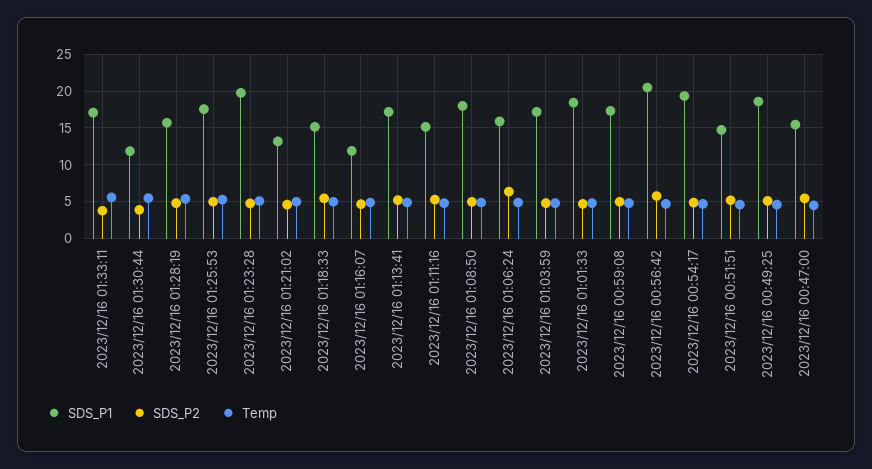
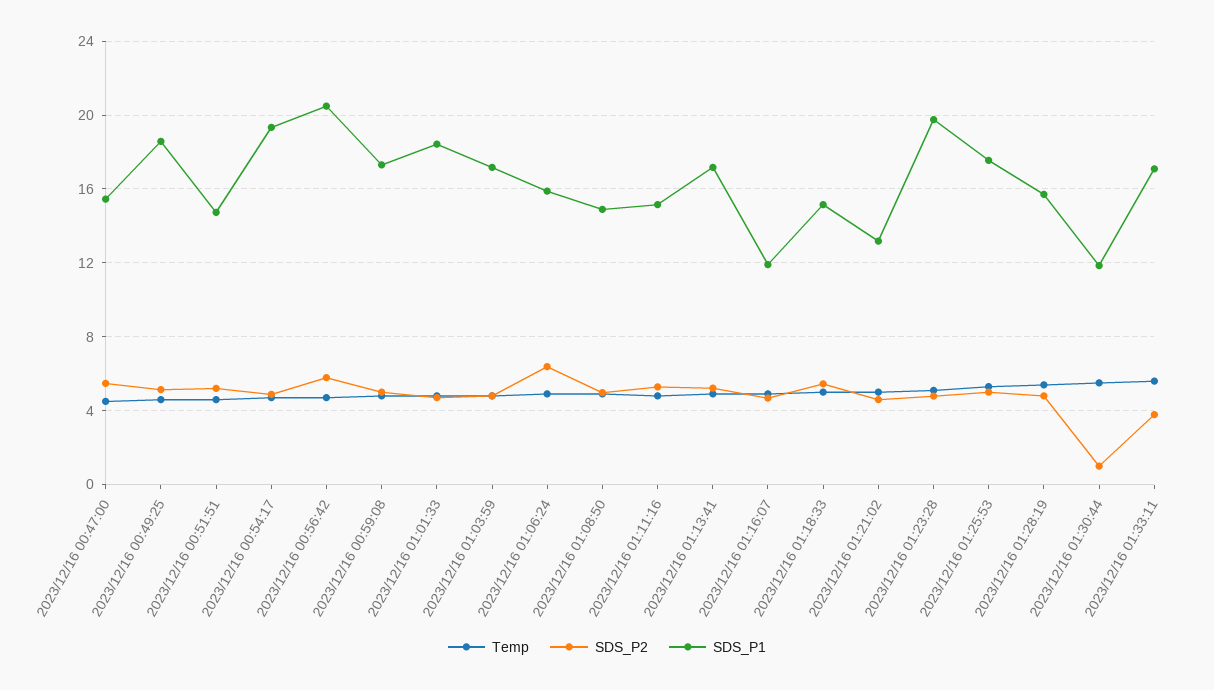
SDS_P2, 2023/12/16 01:30:44: 4 -> 1
SDS_P1, 2023/12/16 01:08:50: 18 -> 15

